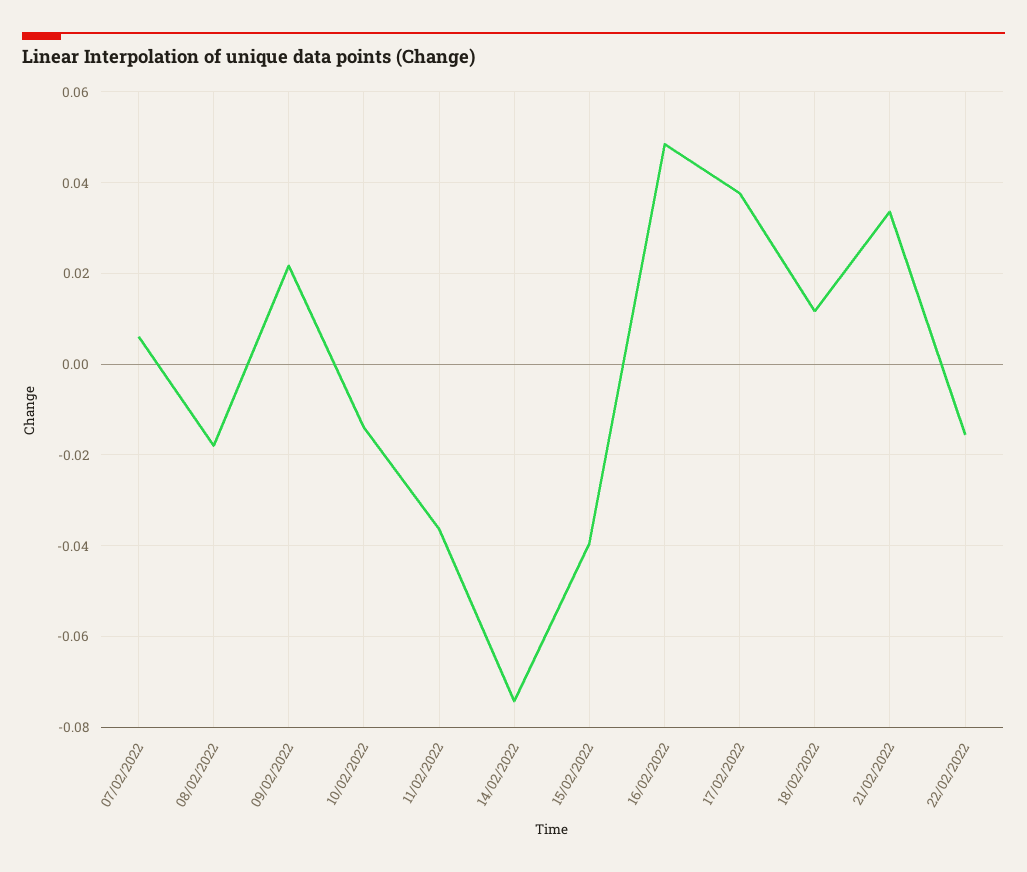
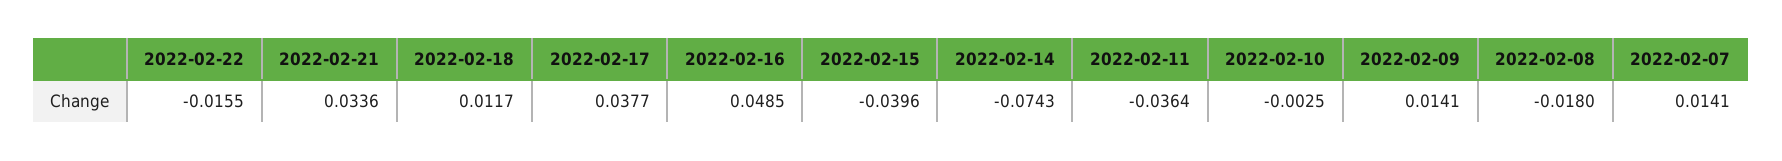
07/02/2022: 0.006 -> 0.0141
09/02/2022: 0.022 -> 0.0141
10/02/2022: -0.014 -> -0.0025

